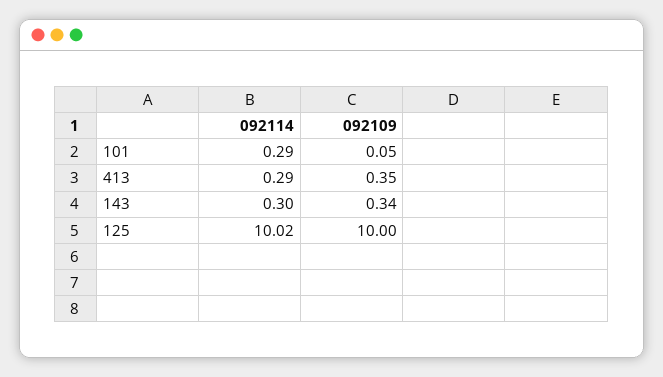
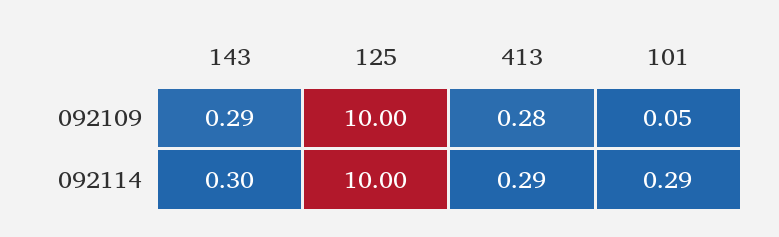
092109, 413: 0.35 -> 0.28
092109, 143: 0.34 -> 0.29
092114, 125: 10.02 -> 10

